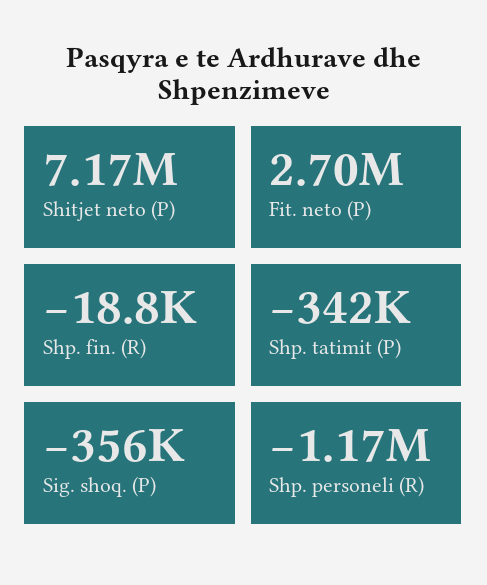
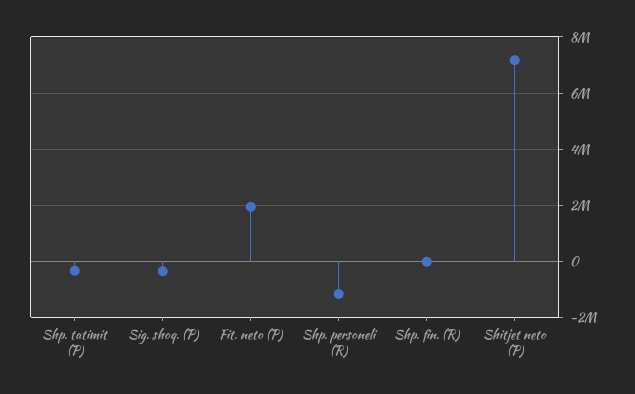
Fit. neto (P): 2700000 -> 2000000

